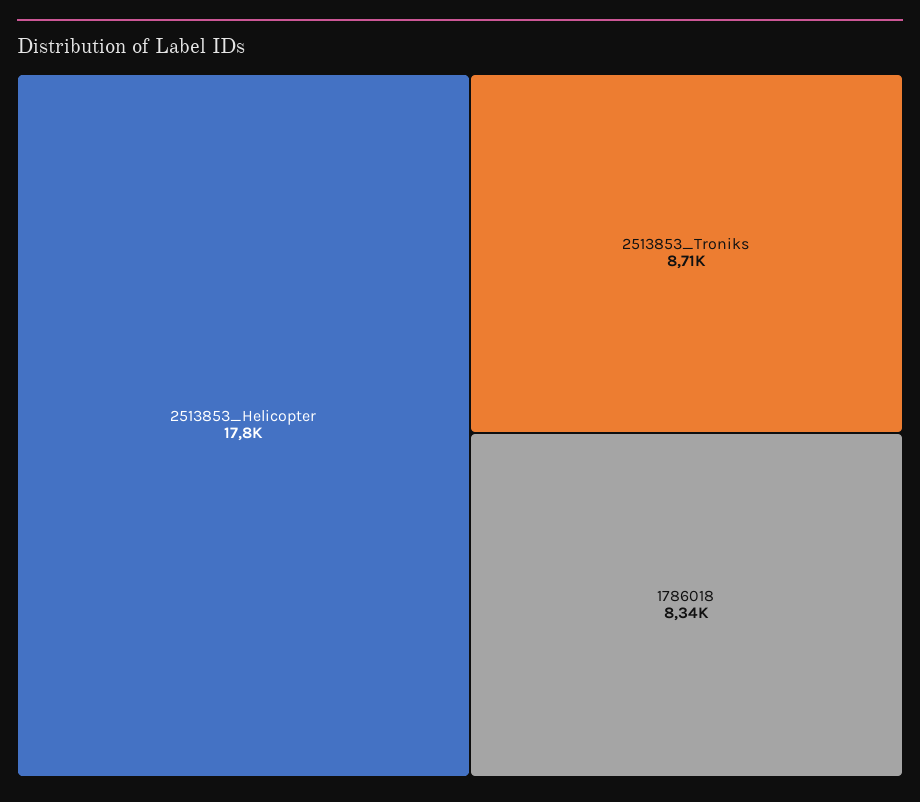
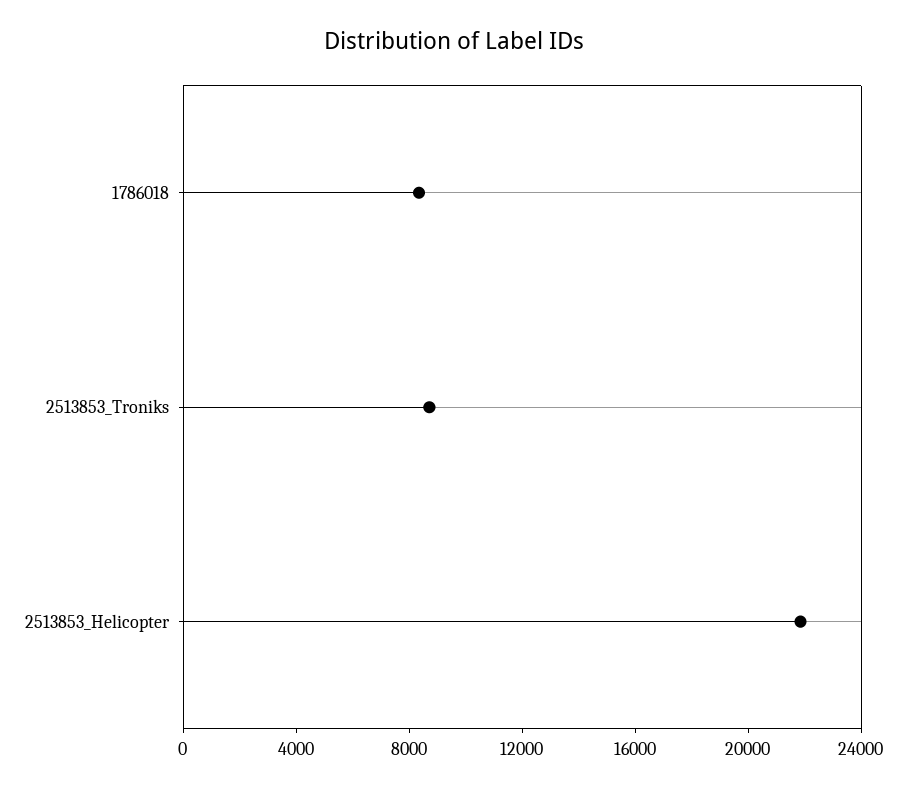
2513853_Helicopter: 17800 -> 22000

